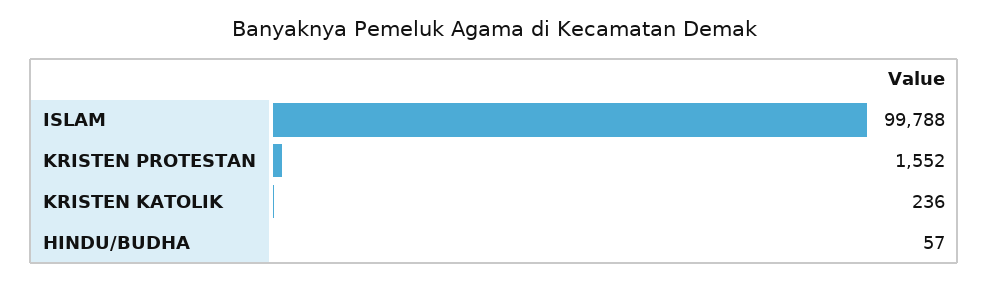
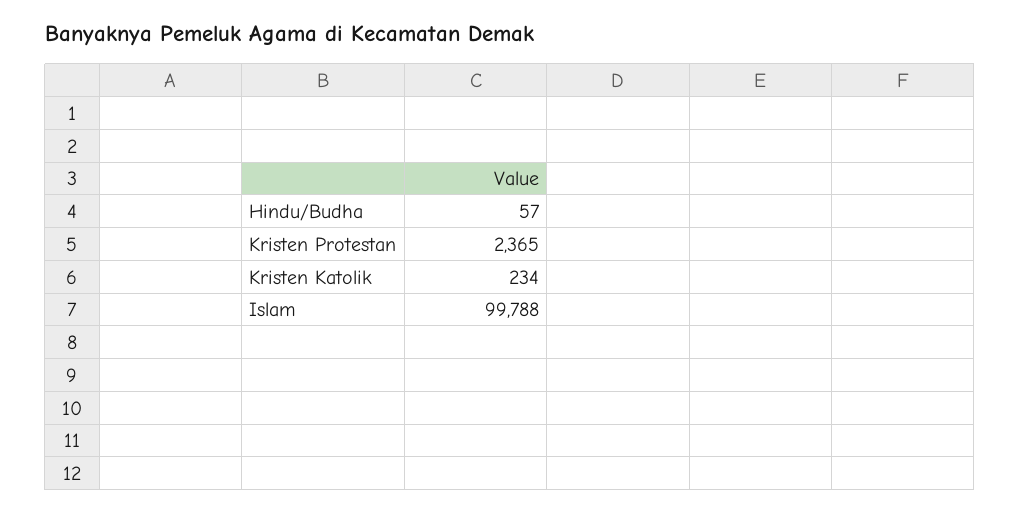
KRISTEN PROTESTAN: 1552 -> 2365
KRISTEN KATOLIK: 236 -> 234

